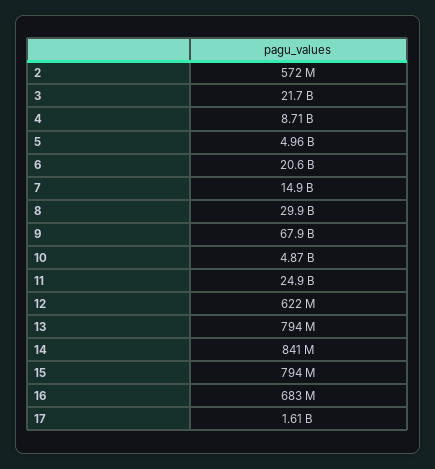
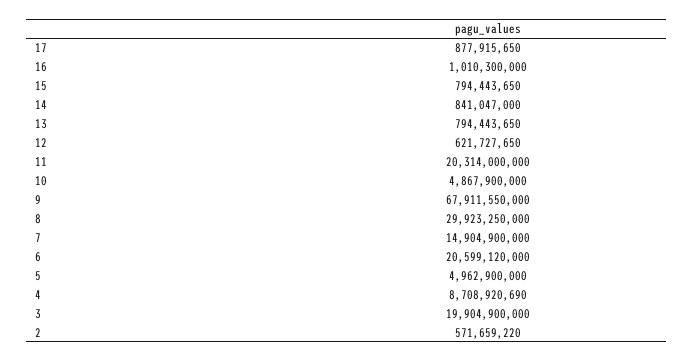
3: 21700000000 -> 19904900000
11: 24900000000 -> 20314000000
16: 683000000 -> 1010300000
17: 1610000000 -> 877915650

